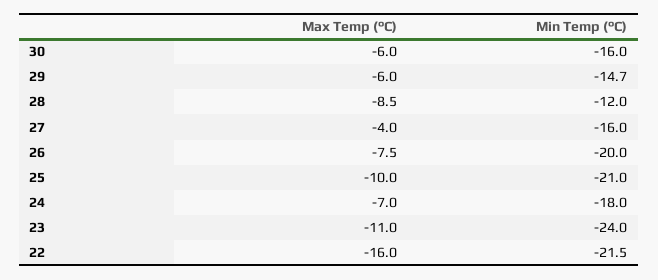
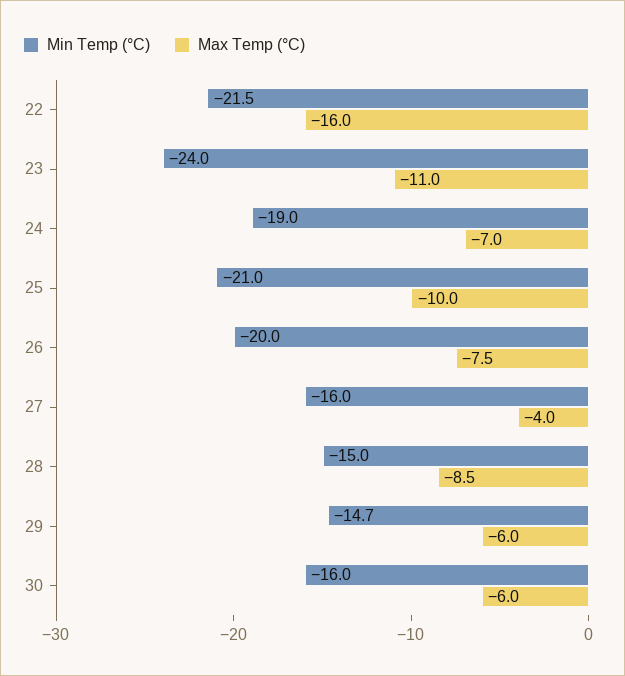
Min Temp (°C), 28: -12 -> -15
Min Temp (°C), 24: -18 -> -19

